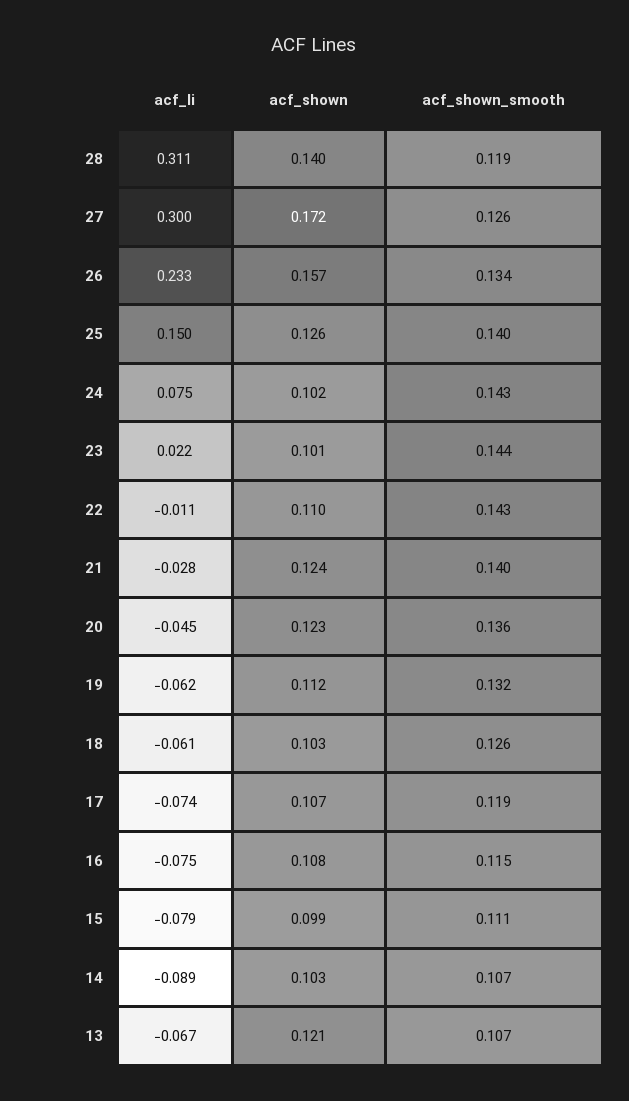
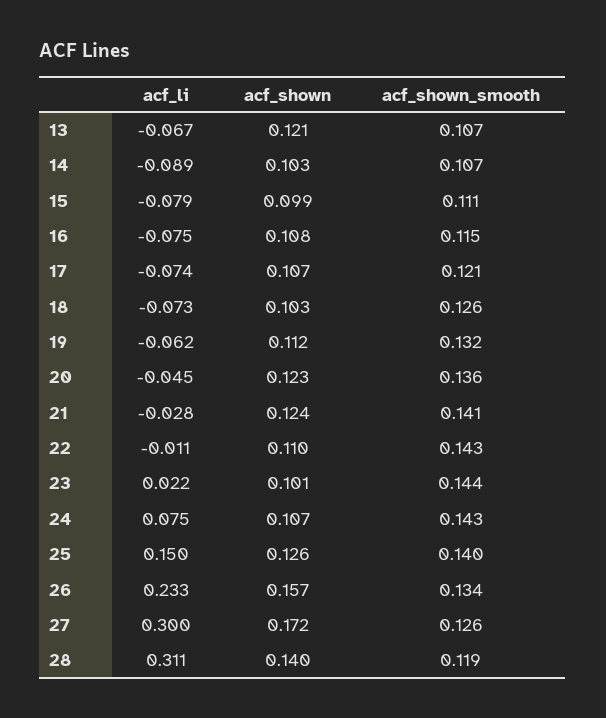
acf_shown, 24: 0.102 -> 0.107
acf_shown_smooth, 21: 0.14 -> 0.141
acf_li, 18: -0.061 -> -0.073
acf_shown_smooth, 17: 0.119 -> 0.121

